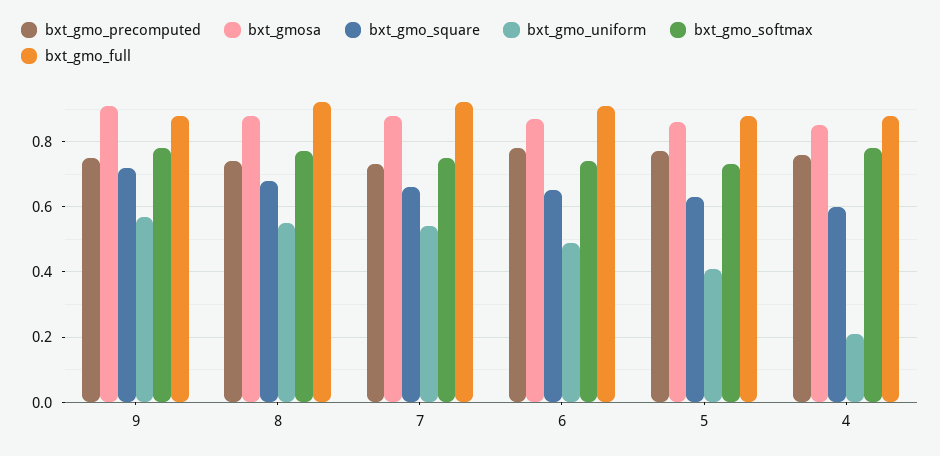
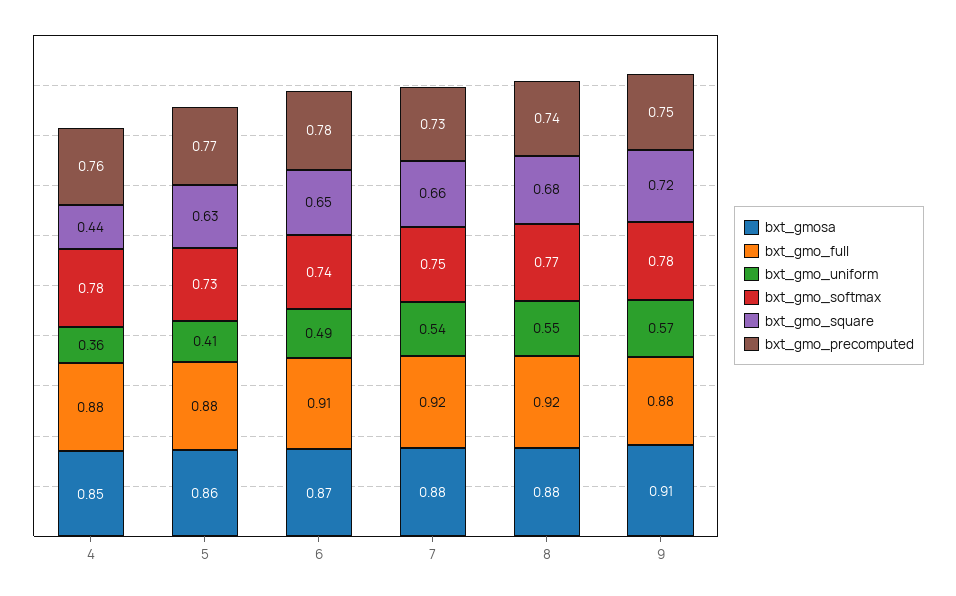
bxt_gmo_square, 4: 0.6 -> 0.44
bxt_gmo_uniform, 4: 0.2 -> 0.36

